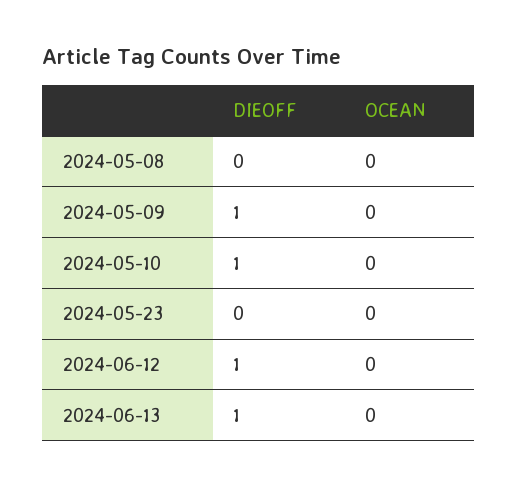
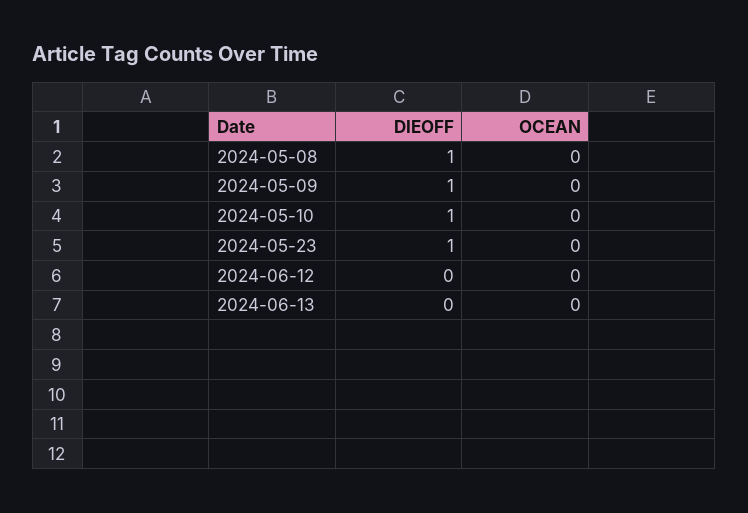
DIEOFF, 2024-05-08: 0 -> 1
DIEOFF, 2024-05-23: 0 -> 1
DIEOFF, 2024-06-12: 1 -> 0
DIEOFF, 2024-06-13: 1 -> 0

